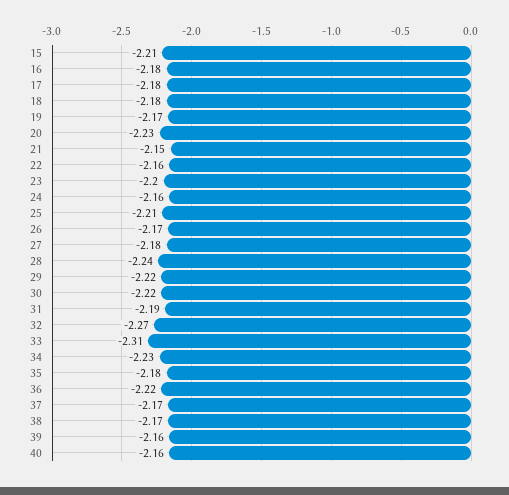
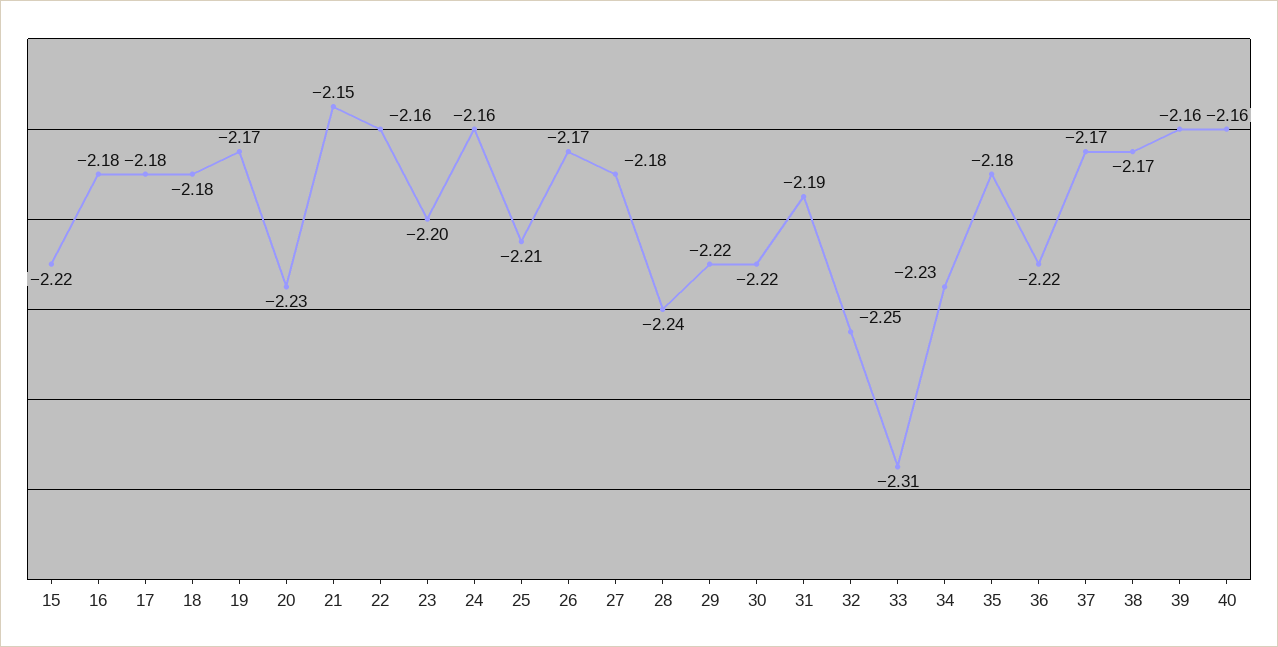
15: -2.21 -> -2.22
32: -2.27 -> -2.25

